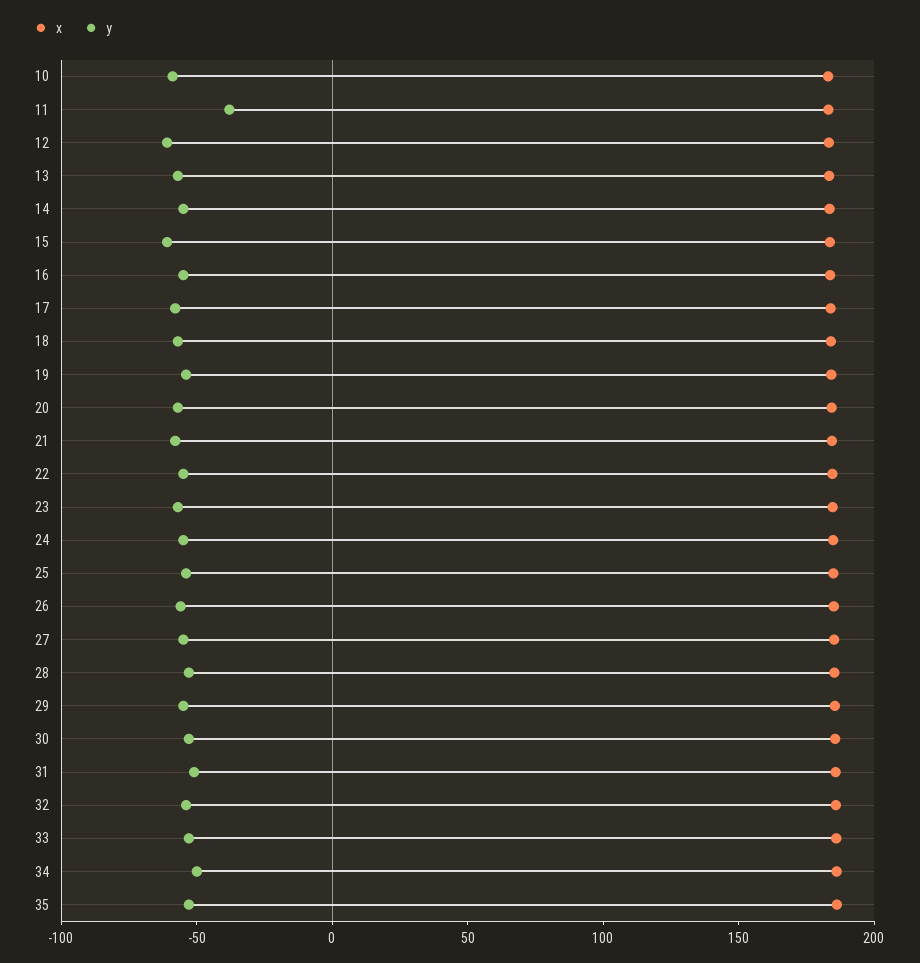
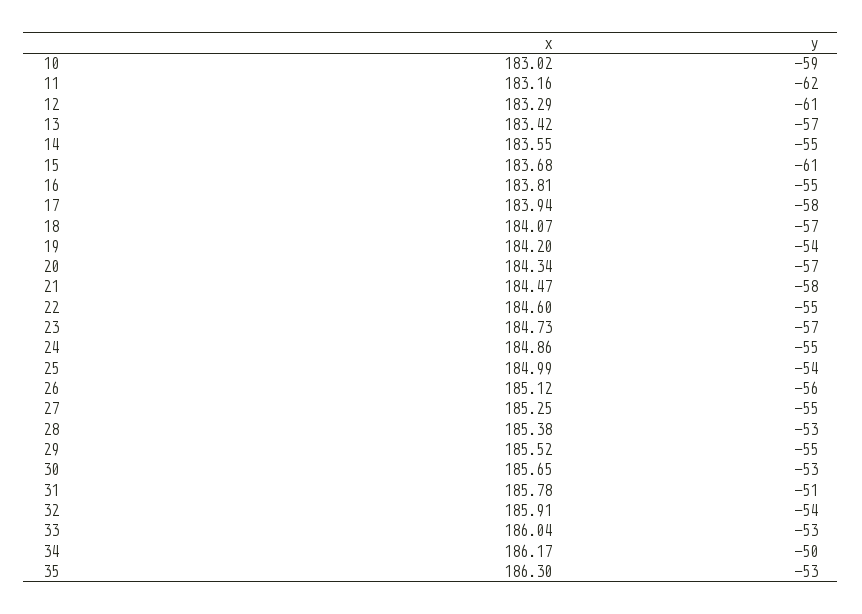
y, 11: -40 -> -62

